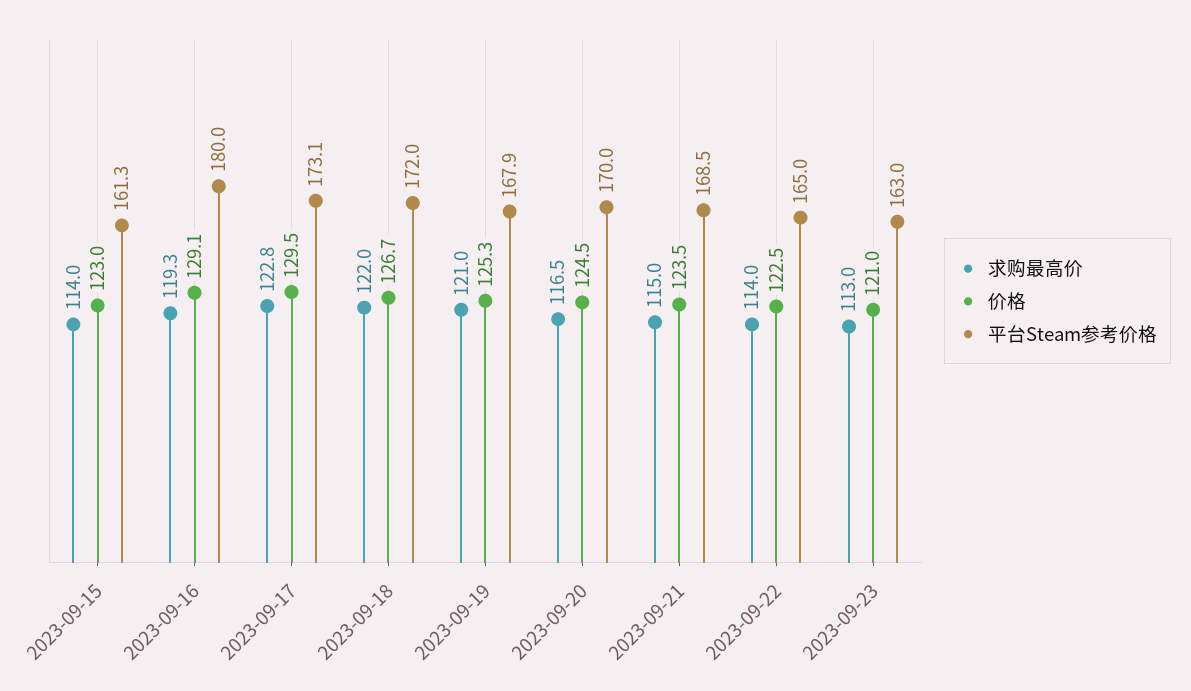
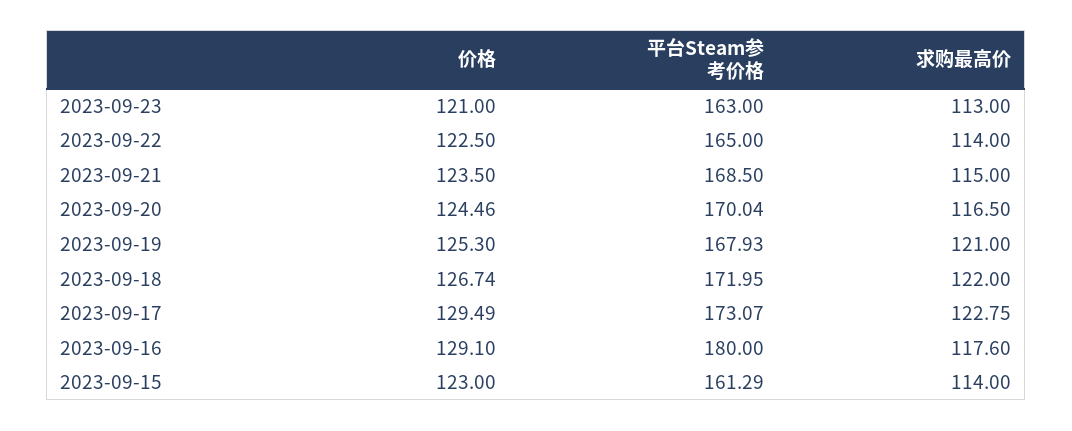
求购最高价, 2023-09-16: 119.3 -> 117.6

